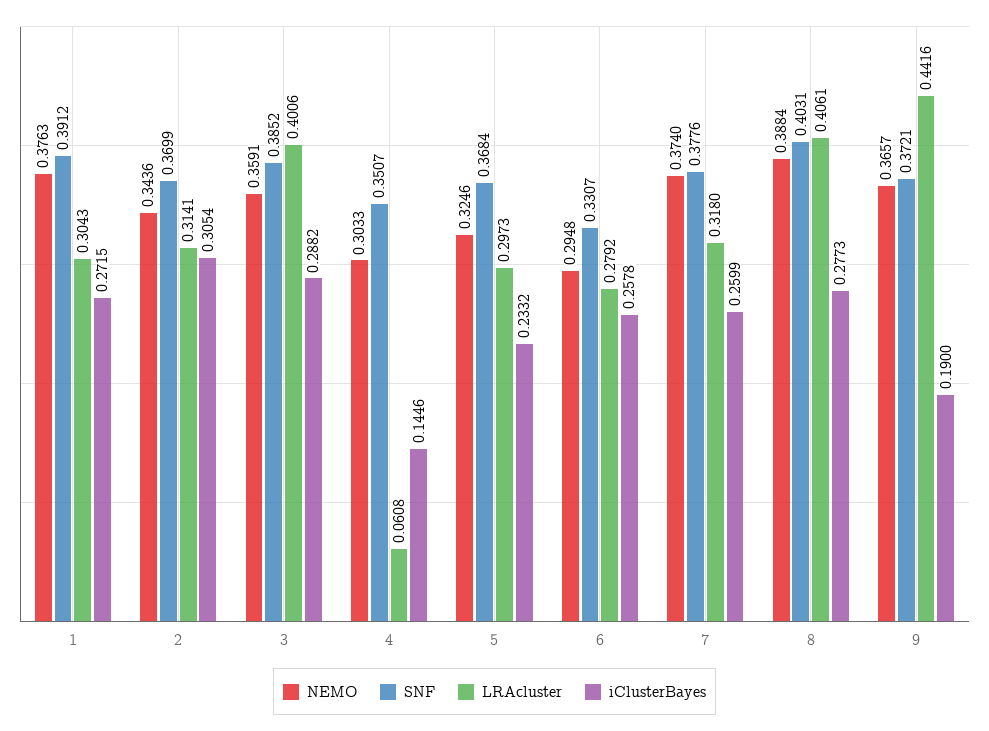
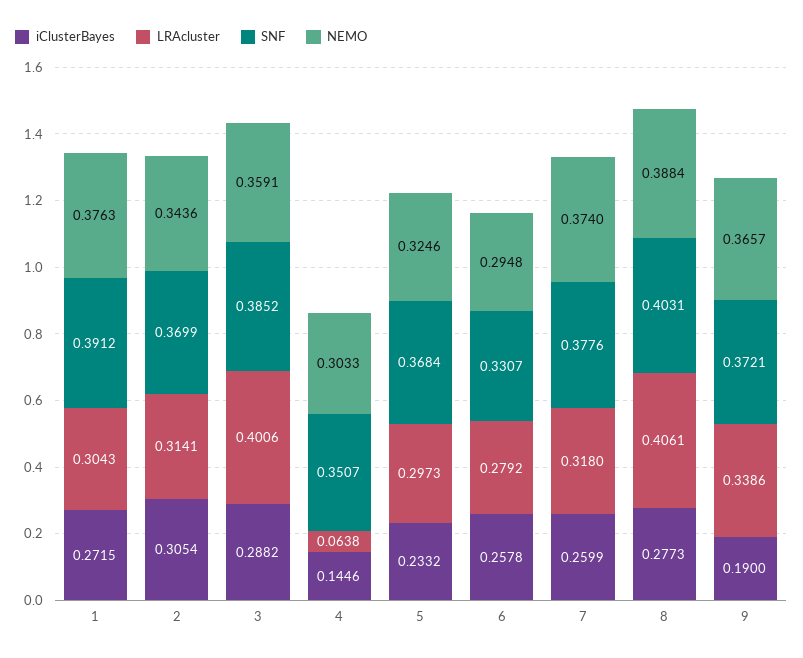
LRAcluster, 4: 0.0608 -> 0.0638
LRAcluster, 9: 0.4416 -> 0.3386

